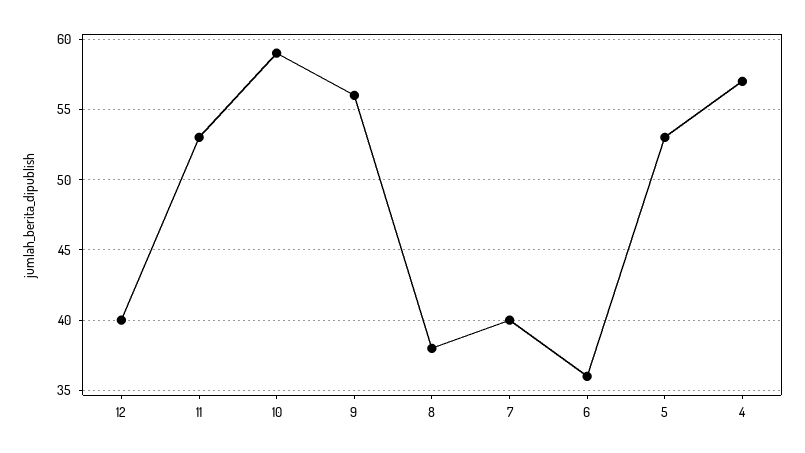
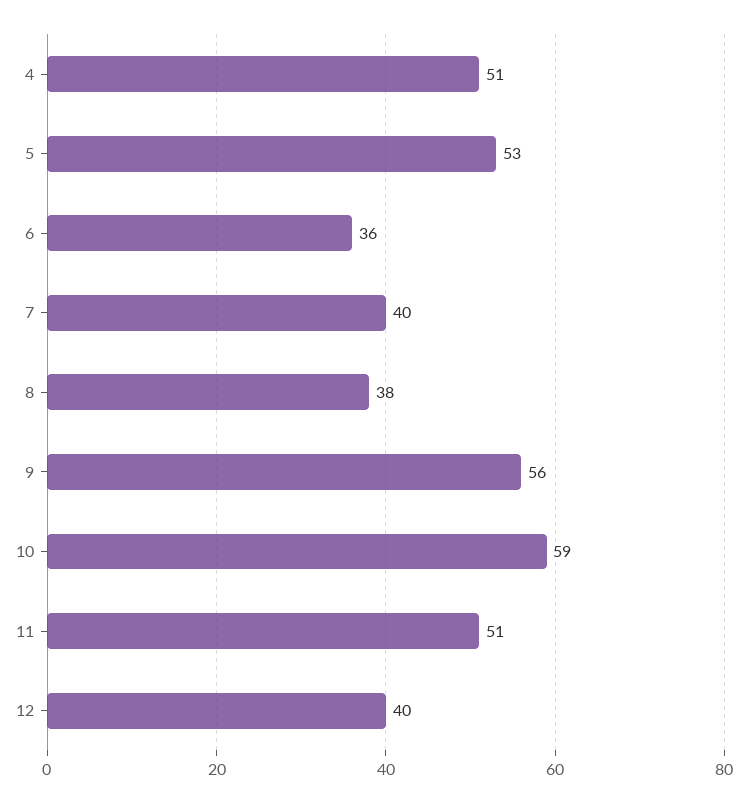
11: 53 -> 51
4: 57 -> 51

